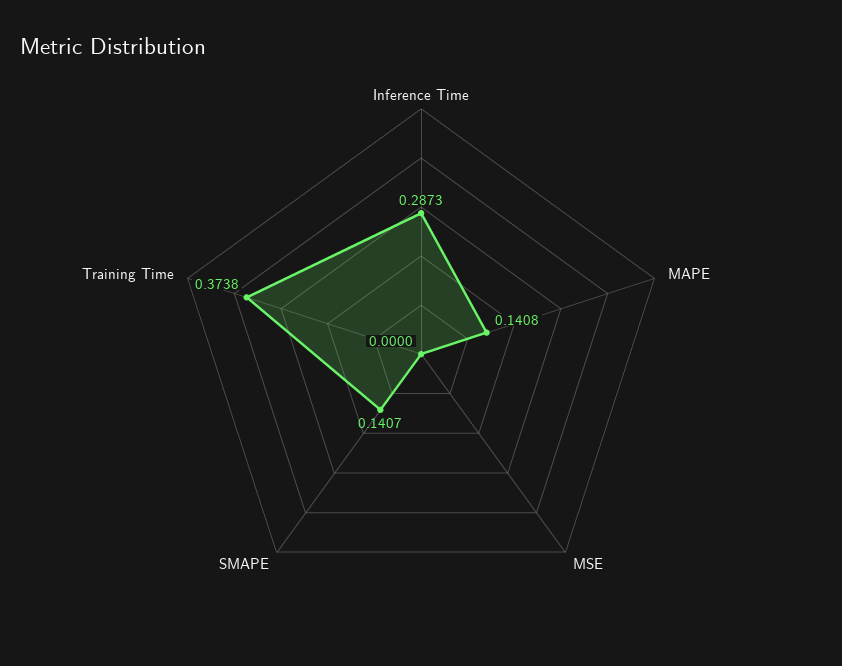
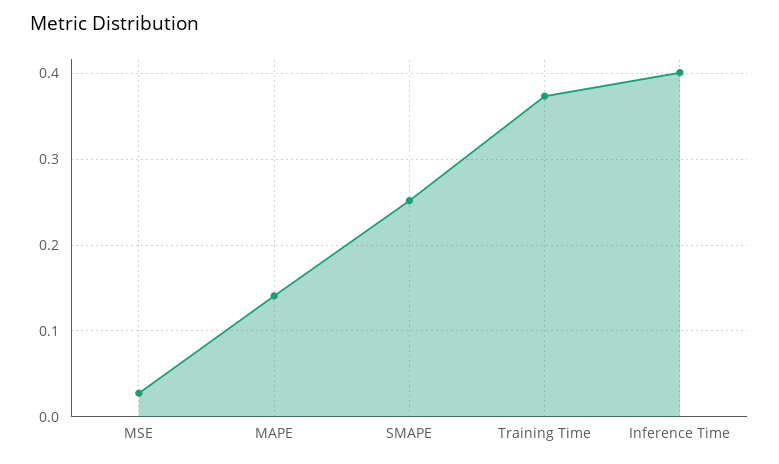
Inference Time: 0.2873 -> 0.4
MSE: 0 -> 0.03
SMAPE: 0.1407 -> 0.25

